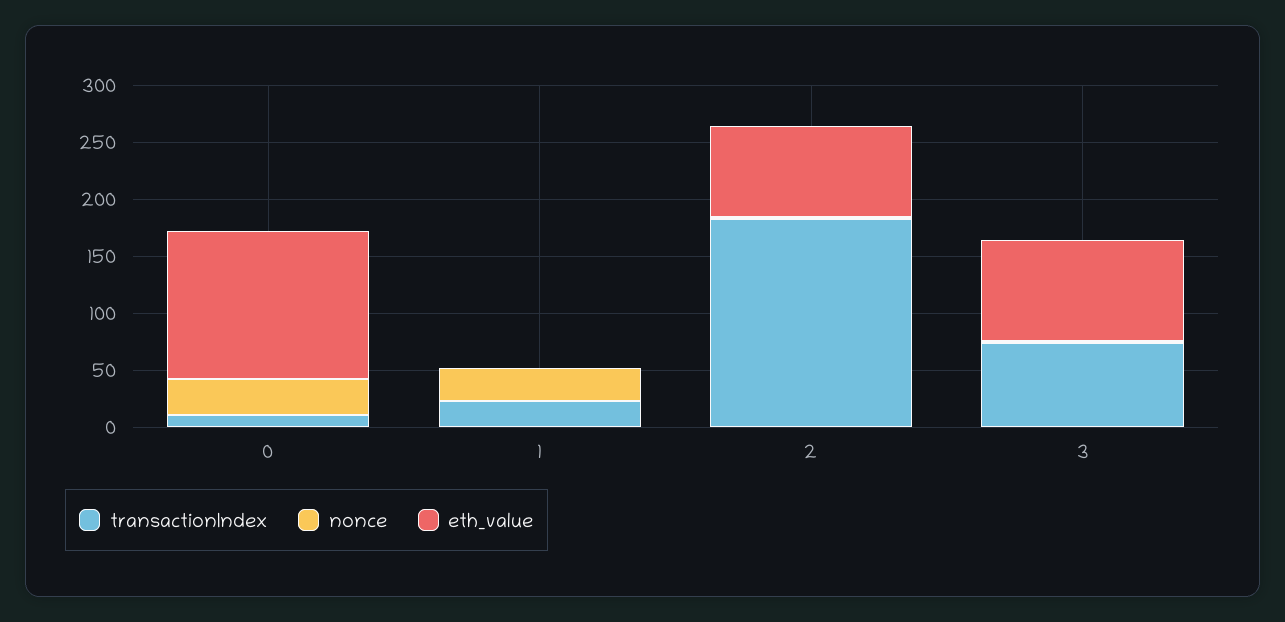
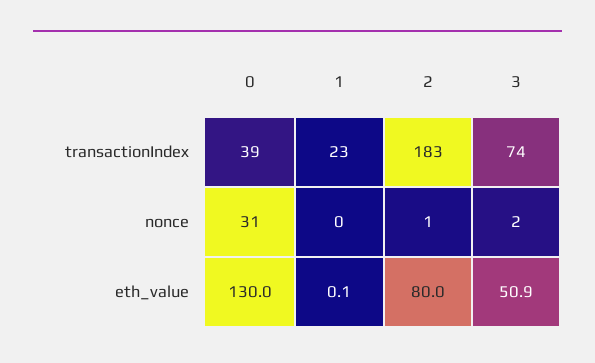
transactionIndex, 0: 10 -> 39
nonce, 1: 30 -> 0
eth_value, 3: 90 -> 50.9

